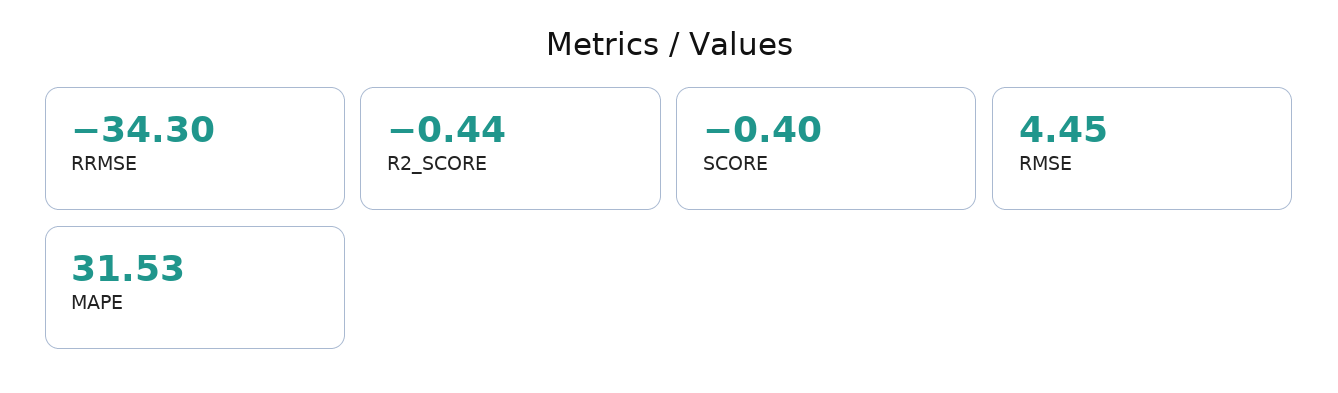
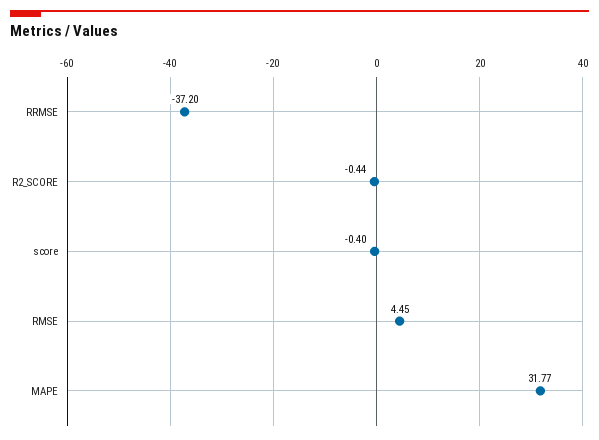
RRMSE: -34.3 -> -37.2
MAPE: 31.53 -> 31.77

